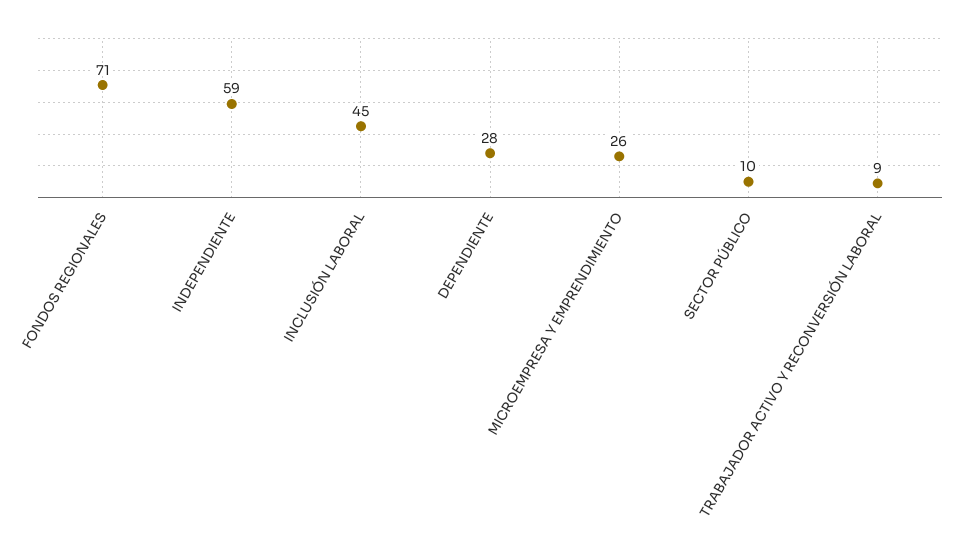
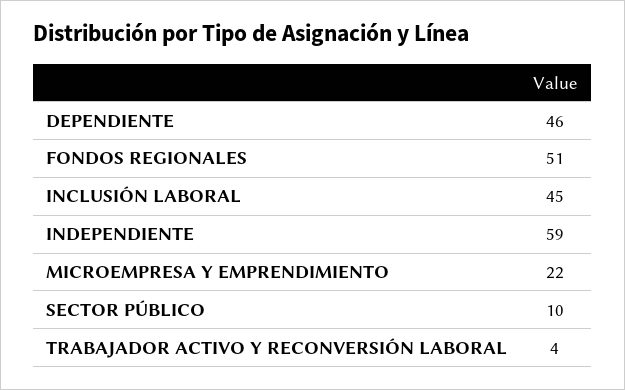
FONDOS REGIONALES: 71 -> 51
DEPENDIENTE: 28 -> 46
MICROEMPRESA Y EMPRENDIMIENTO: 26 -> 22
TRABAJADOR ACTIVO Y RECONVERSIÓN LABORAL: 9 -> 4

